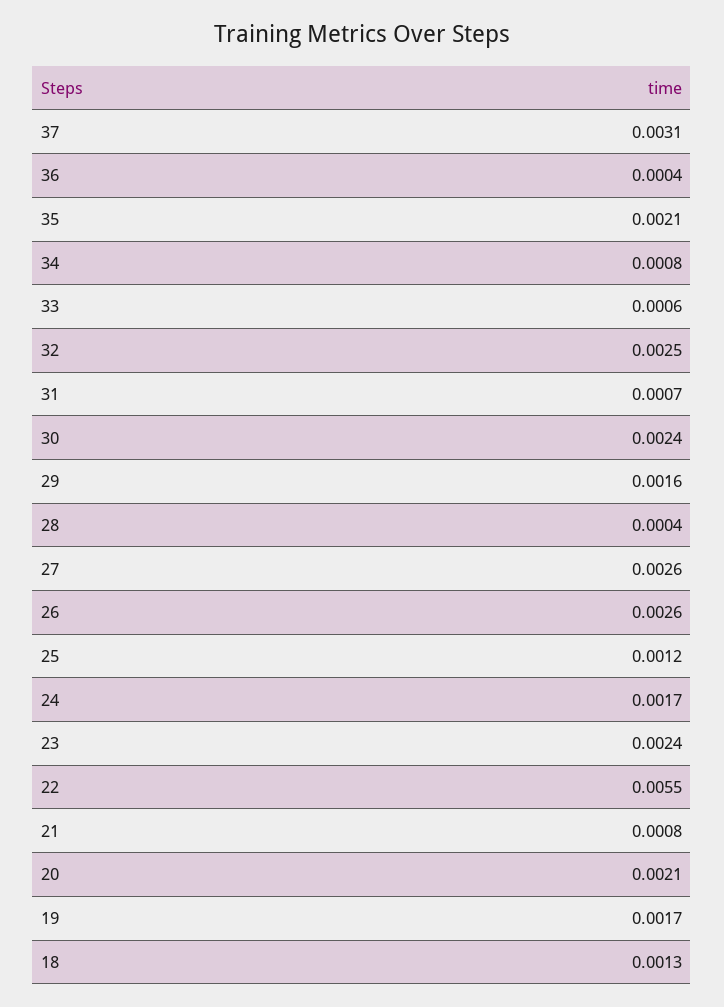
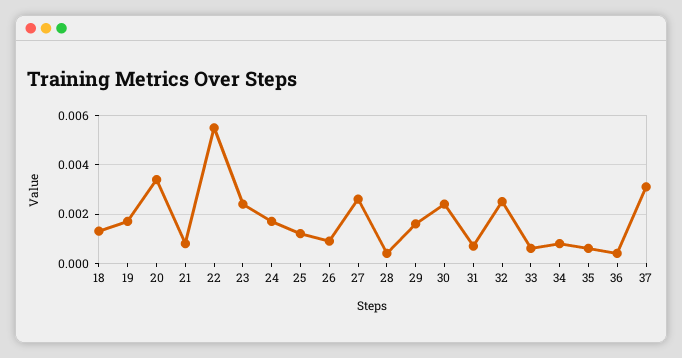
35: 0.0021 -> 0.0005
26: 0.0026 -> 0.001
20: 0.0021 -> 0.0035

